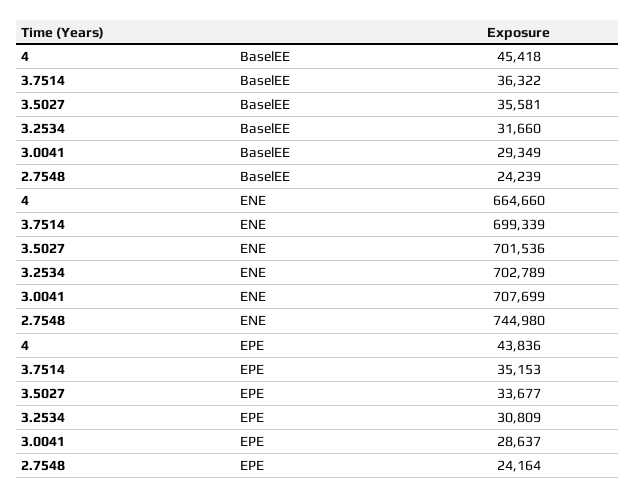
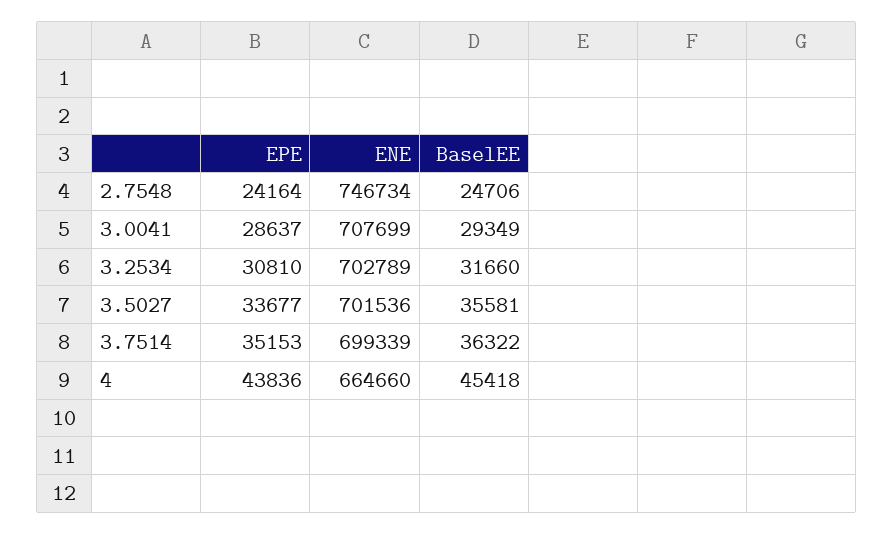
2.7548, BaselEE: 24239 -> 24706
2.7548, ENE: 744980 -> 746734
3.2534, EPE: 30809 -> 30810

